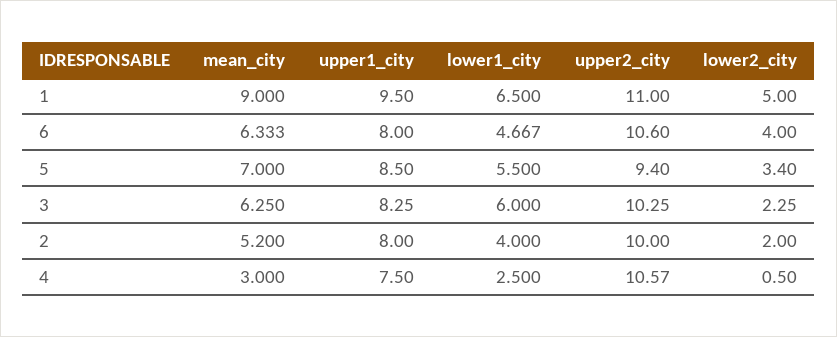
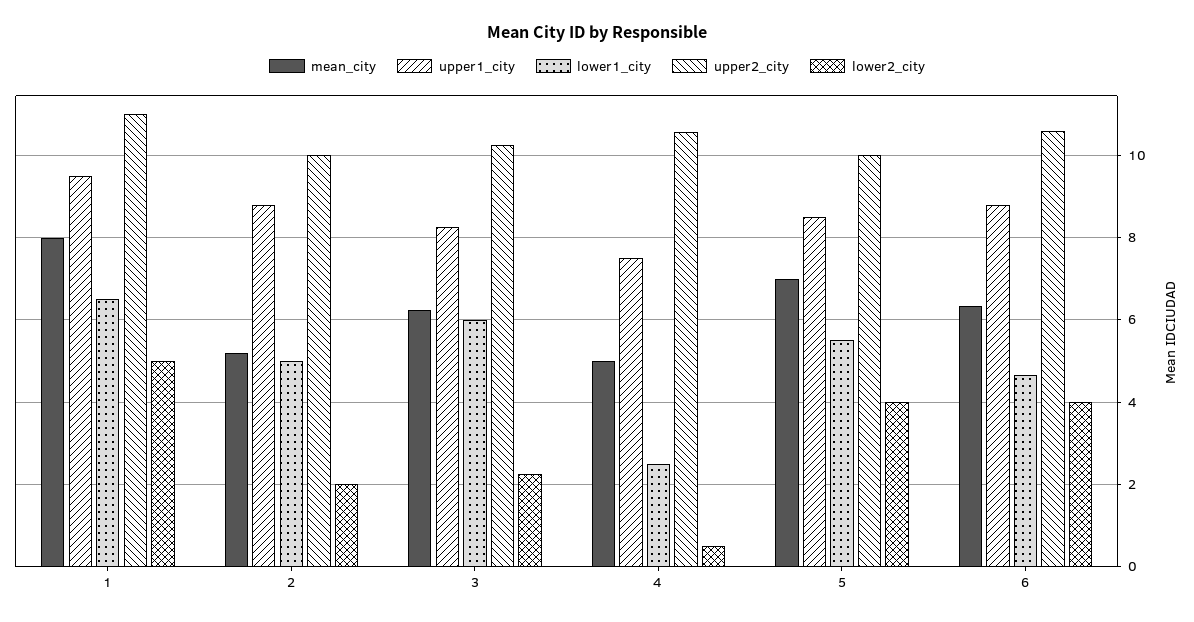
mean_city, 1: 9 -> 8
upper1_city, 6: 8 -> 8.8
upper2_city, 5: 9.4 -> 10
lower2_city, 5: 3.4 -> 4
upper1_city, 2: 8 -> 8.8
lower1_city, 2: 4 -> 5
mean_city, 4: 3 -> 5

